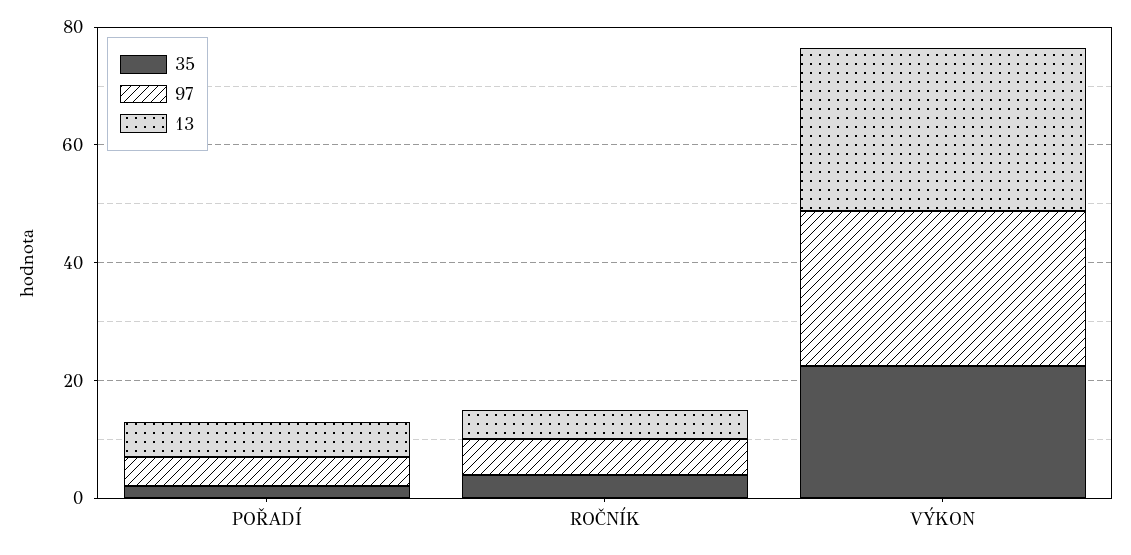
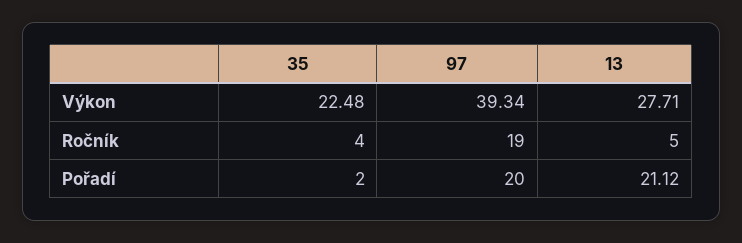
97, POŘADÍ: 5 -> 20
13, POŘADÍ: 5 -> 21.12
97, ROČNÍK: 5 -> 19
97, VÝKON: 25 -> 39.34

